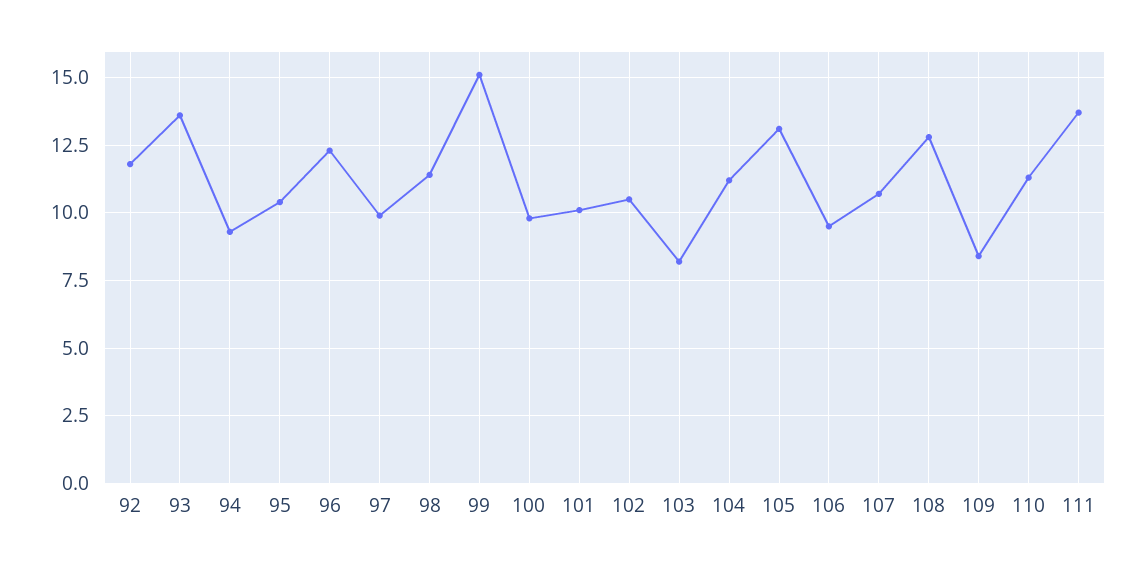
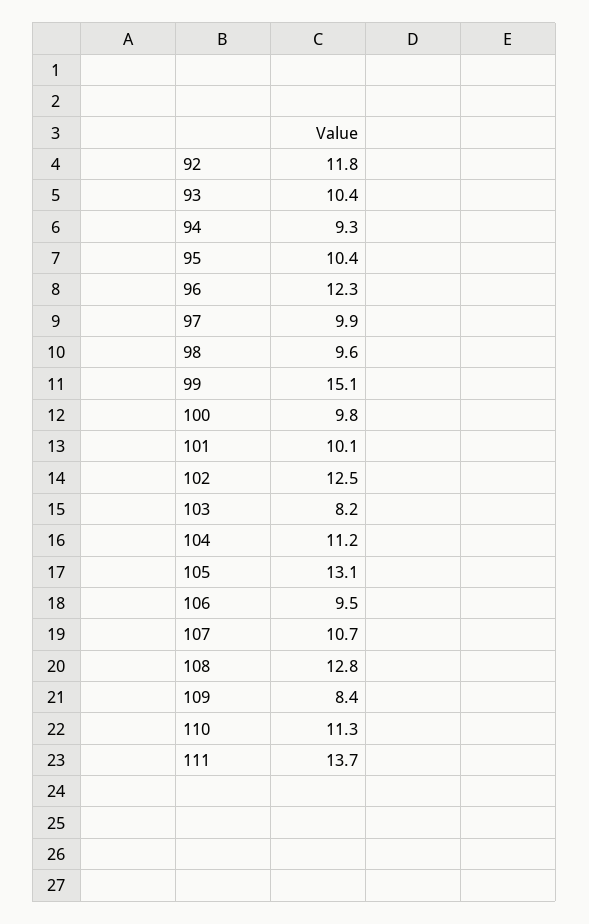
93: 13.5 -> 10.4
98: 11.5 -> 9.6
102: 10.5 -> 12.5

